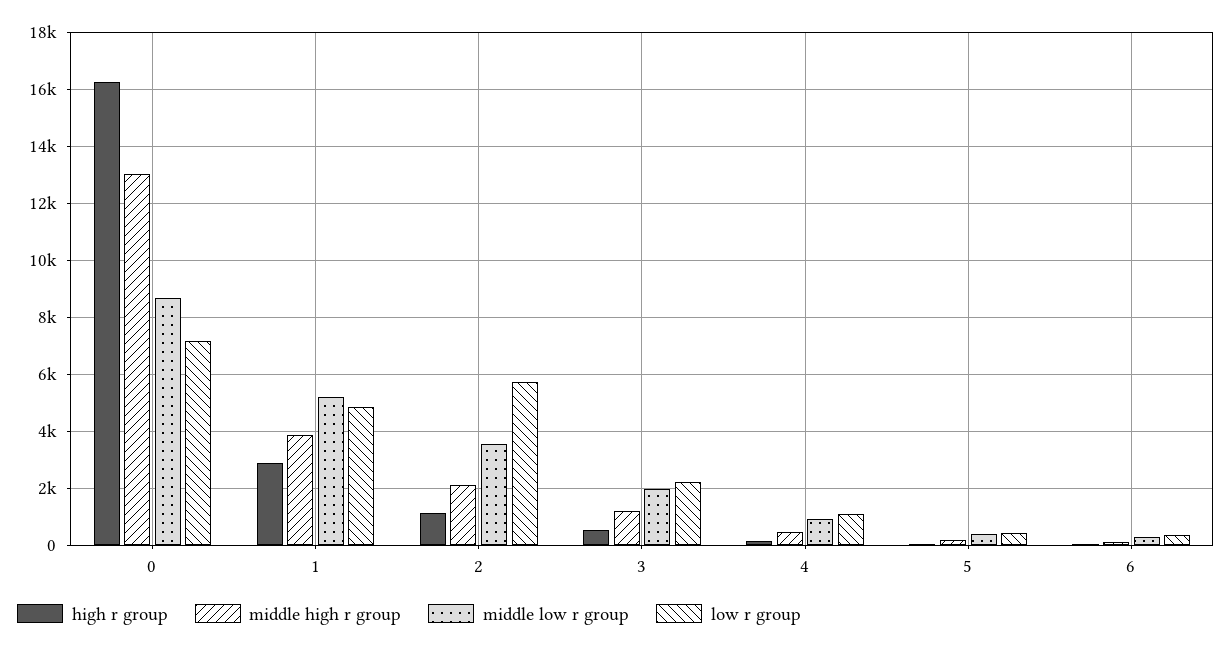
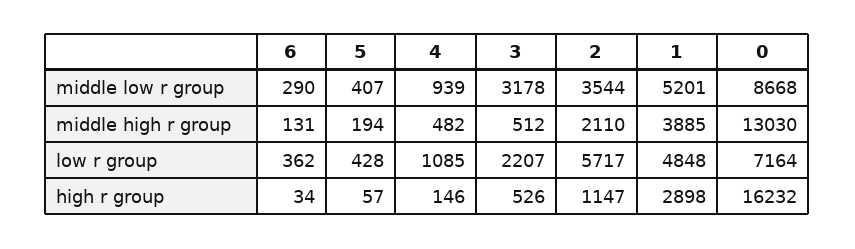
middle high r group, 3: 1250 -> 512
middle low r group, 3: 2000 -> 3178

